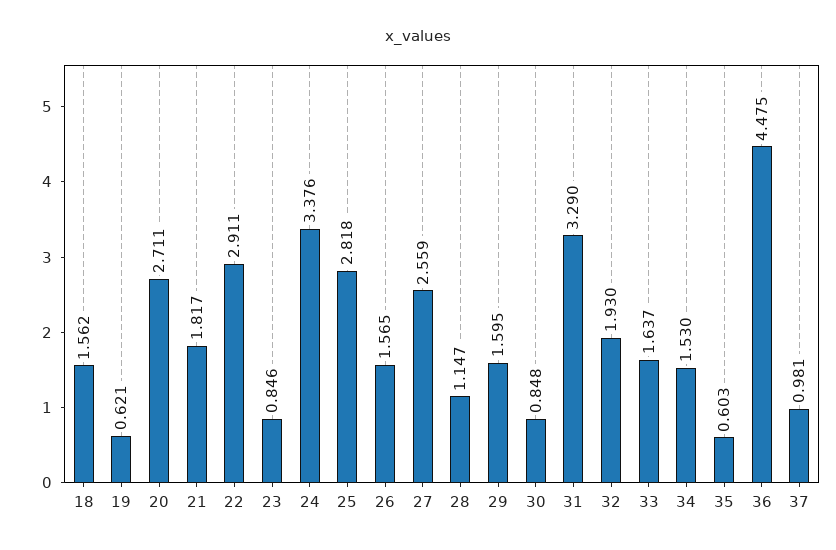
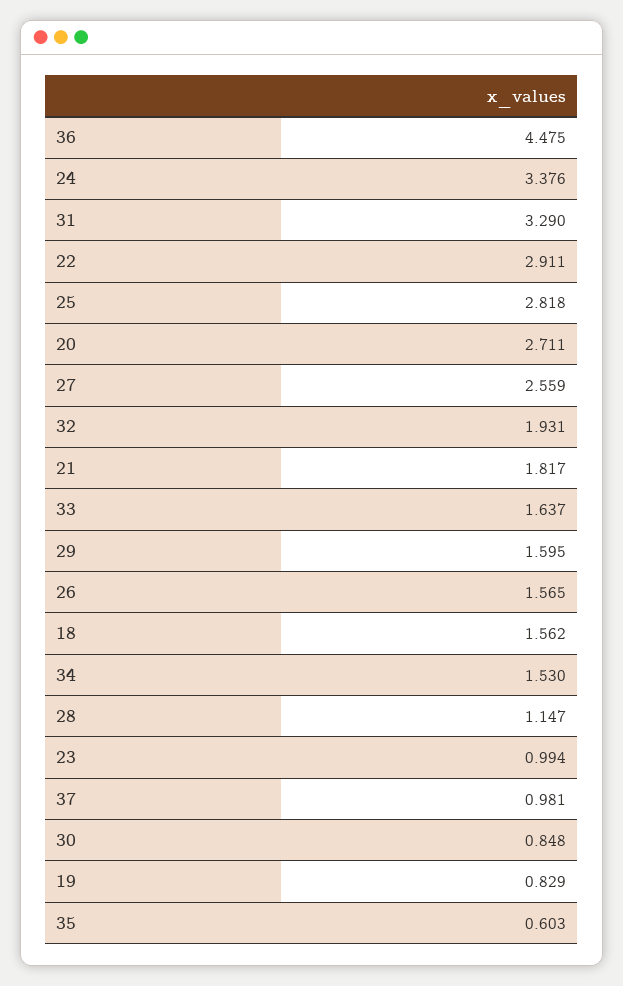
19: 0.621 -> 0.829
23: 0.846 -> 0.994
32: 1.93 -> 1.931

